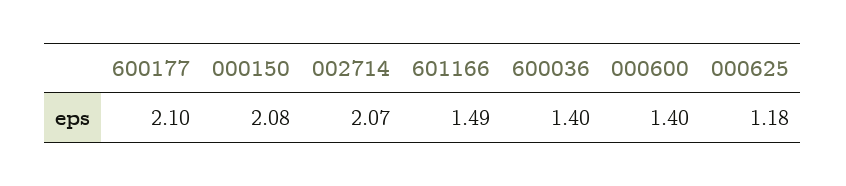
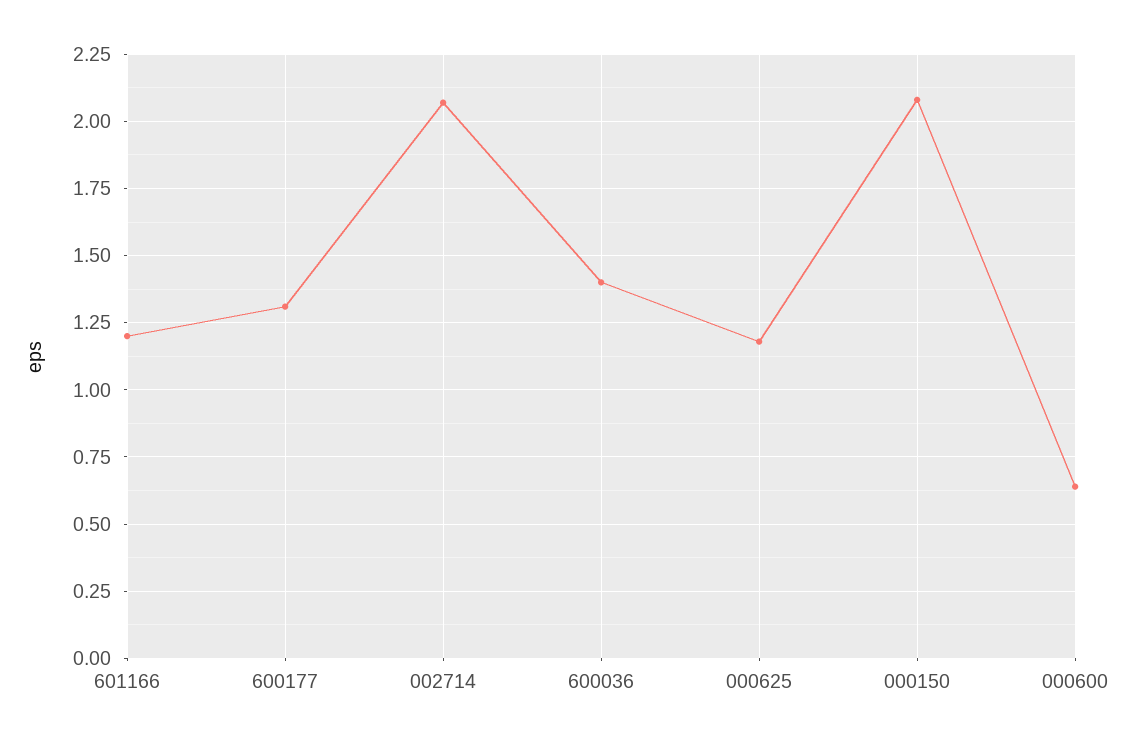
600177: 2.1 -> 1.3
601166: 1.49 -> 1.2
000600: 1.4 -> 0.65

